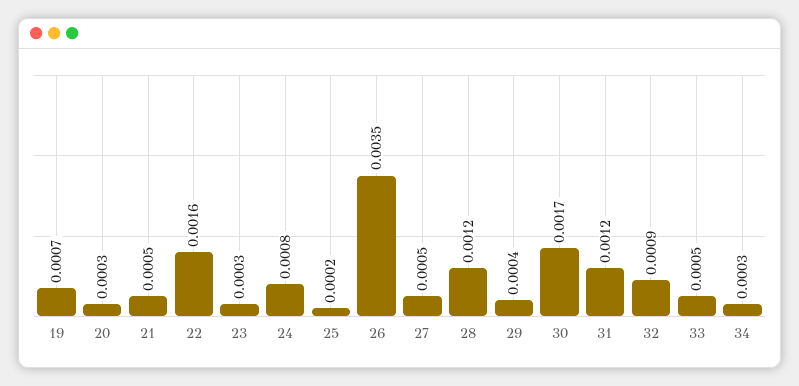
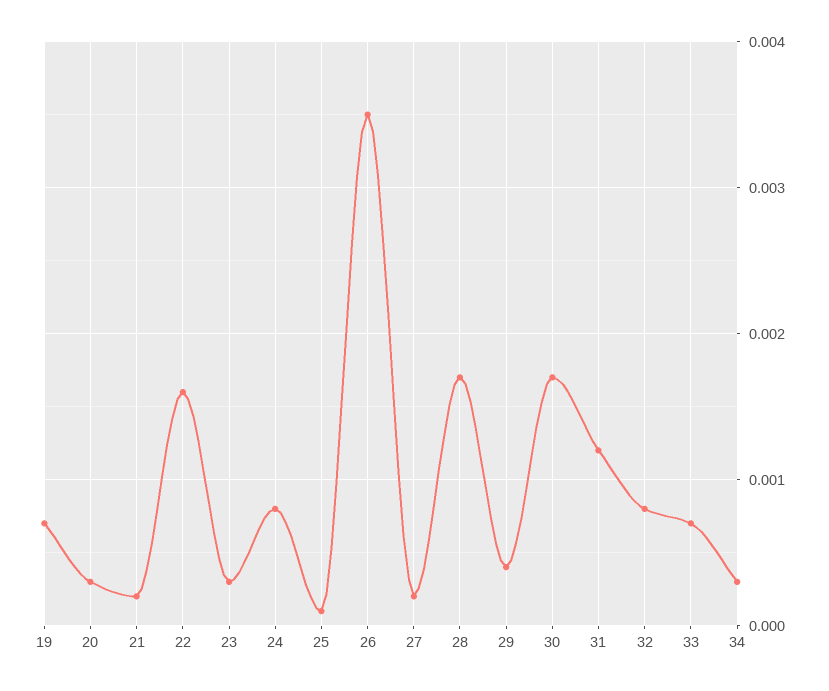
21: 0.0005 -> 0.0002
25: 0.0002 -> 0.0001
27: 0.0005 -> 0.0002
28: 0.0012 -> 0.0017
32: 0.0009 -> 0.0008
33: 0.0005 -> 0.0007

